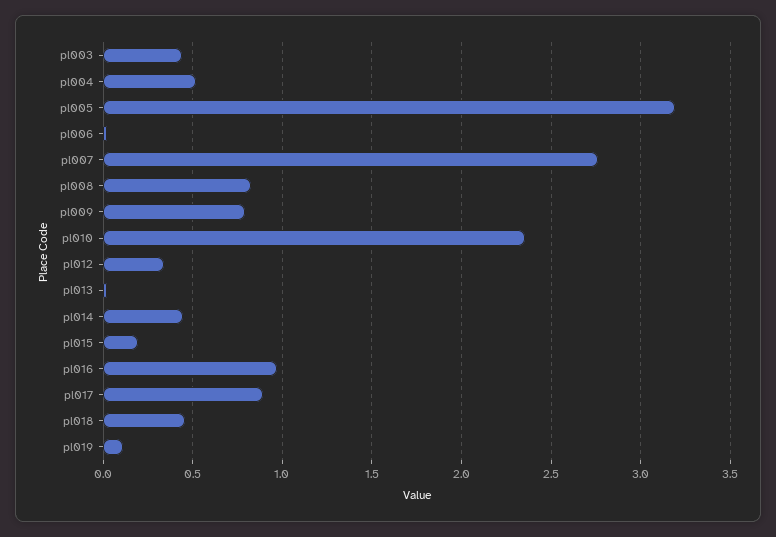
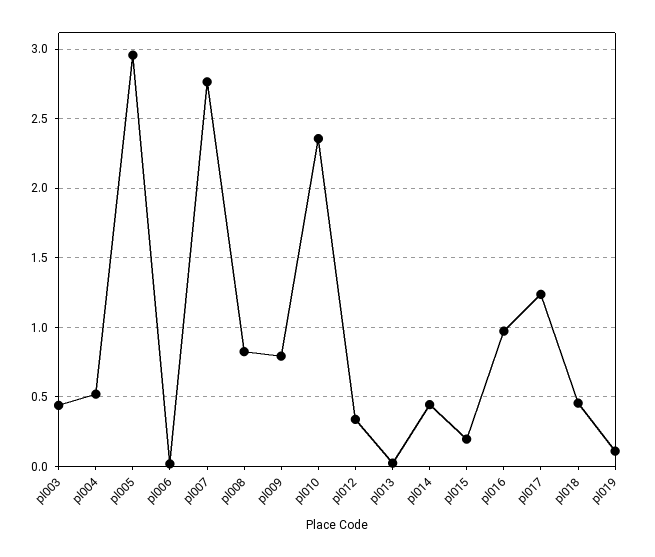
pl005: 3.2 -> 2.95
pl017: 0.9 -> 1.25

